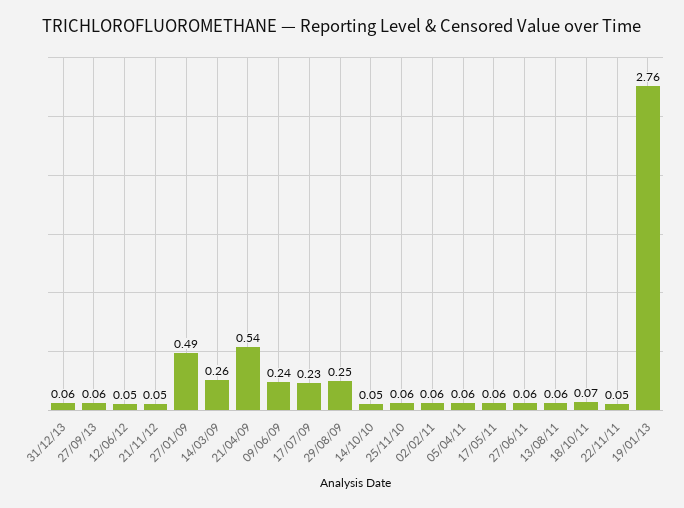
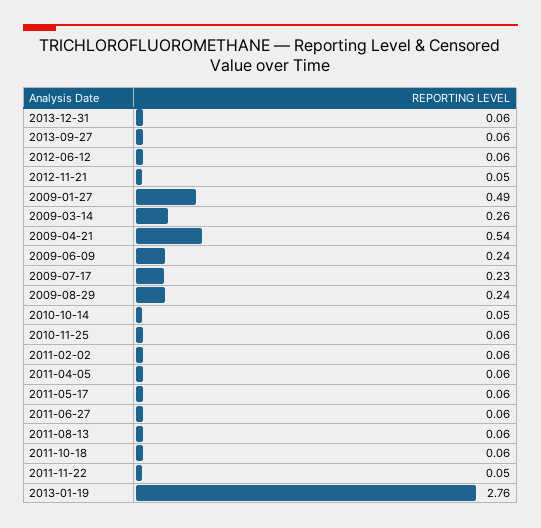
12/06/12: 0.05 -> 0.06
29/08/09: 0.25 -> 0.24
18/10/11: 0.07 -> 0.06

